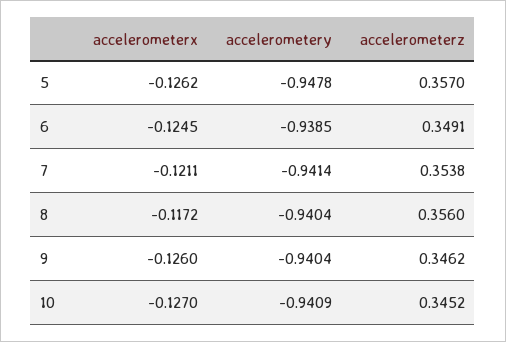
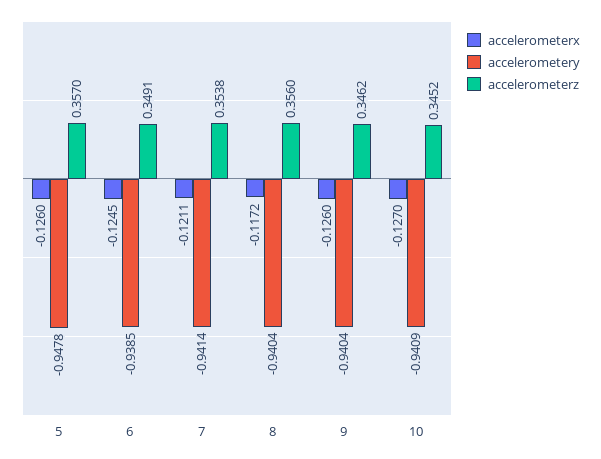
accelerometerx, 5: -0.1262 -> -0.126

